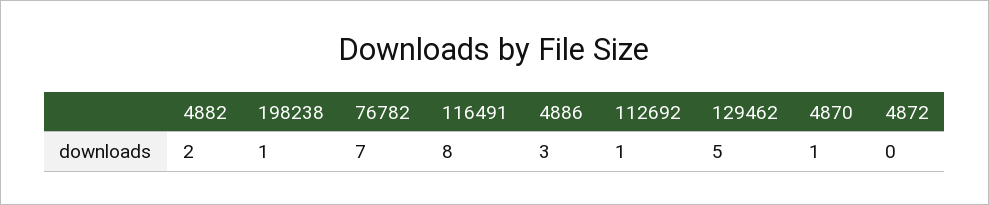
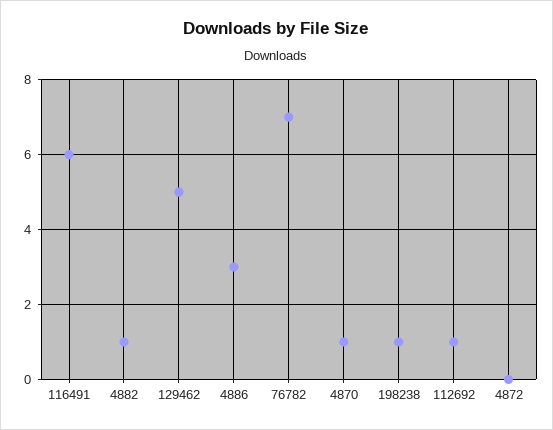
4882: 2 -> 1
116491: 8 -> 6

